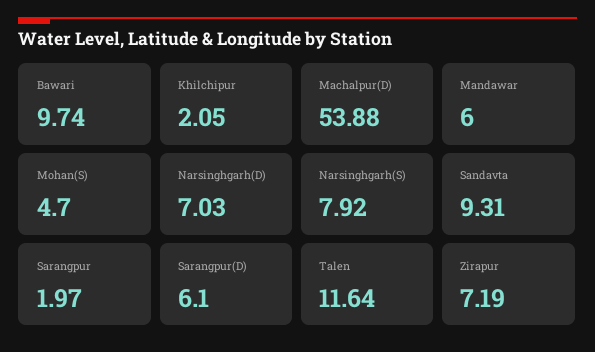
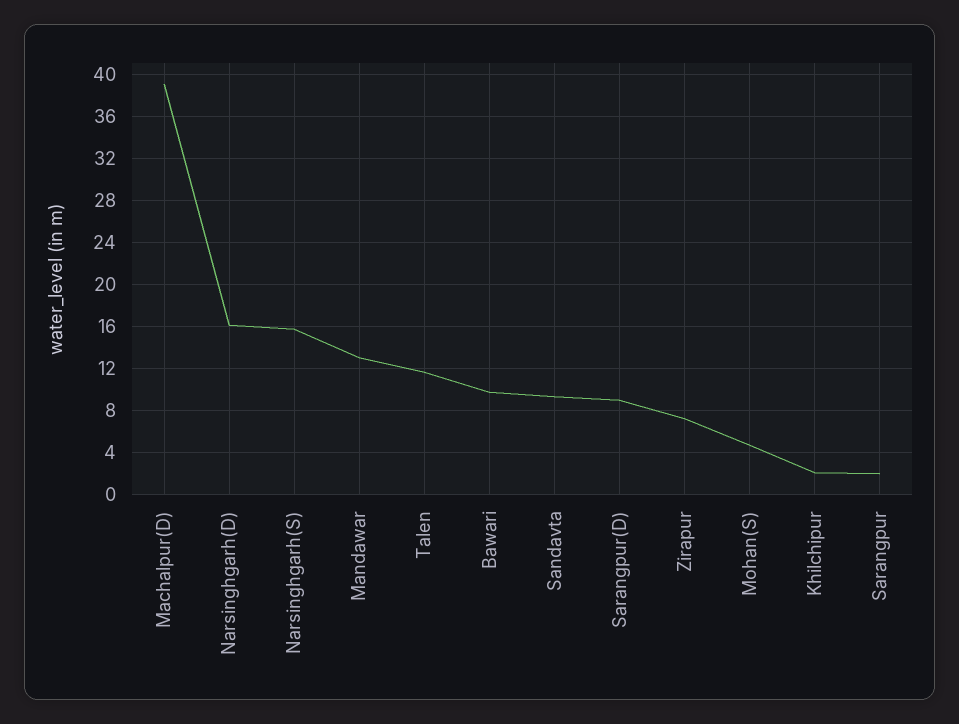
Machalpur(D): 53.88 -> 39
Mandawar: 6 -> 13
Narsinghgarh(D): 7.03 -> 16
Narsinghgarh(S): 7.92 -> 16
Sarangpur(D): 6.1 -> 9

